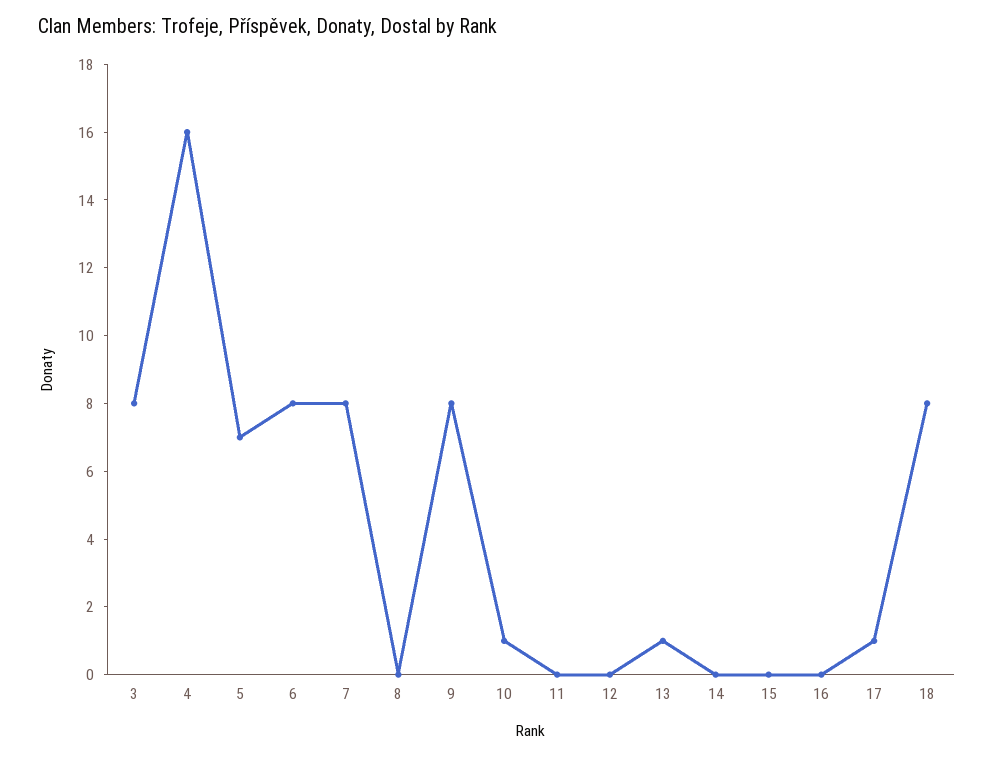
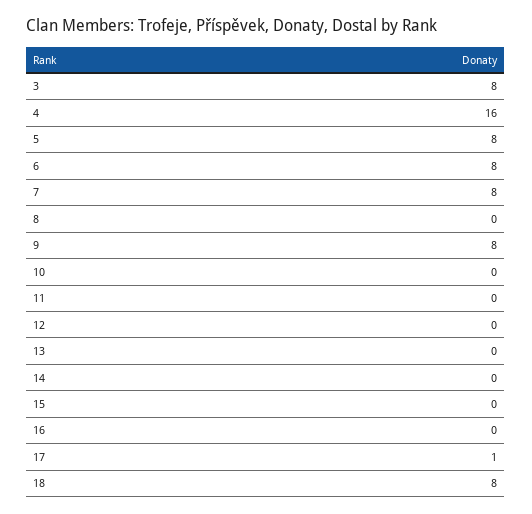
5: 7 -> 8
10: 1 -> 0
13: 1 -> 0

